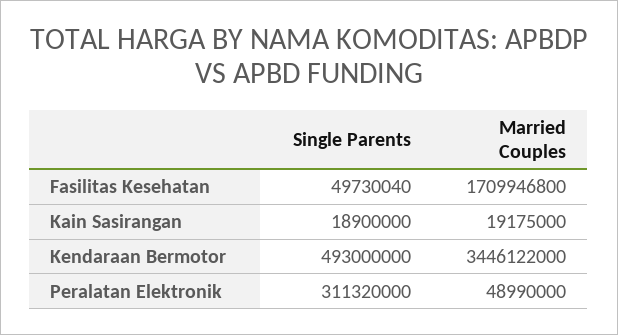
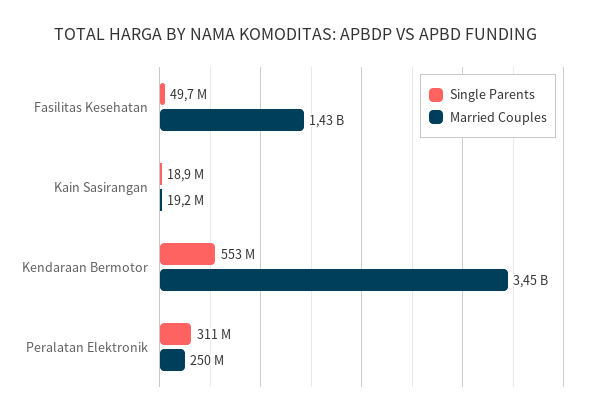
Married Couples, Fasilitas Kesehatan: 1709946800 -> 1430000000
Single Parents, Kendaraan Bermotor: 493000000 -> 553000000
Married Couples, Peralatan Elektronik: 48990000 -> 250000000

